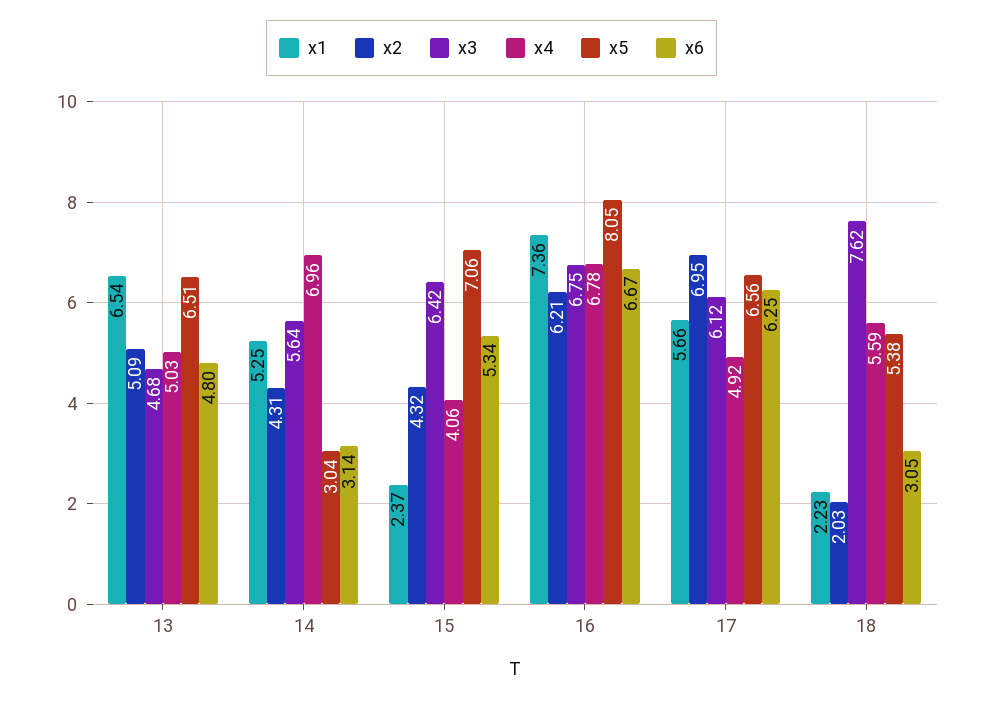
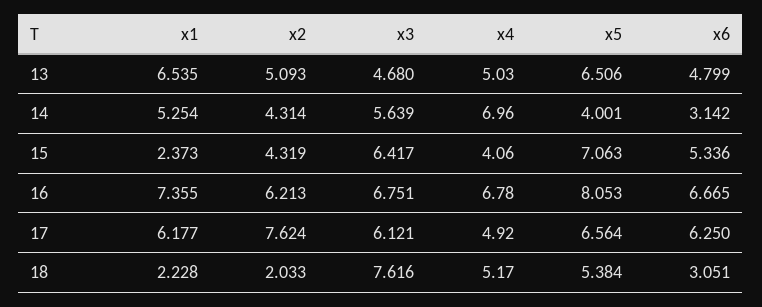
x5, 14: 3.04 -> 4.001
x1, 17: 5.66 -> 6.177
x2, 17: 6.95 -> 7.624
x4, 18: 5.59 -> 5.17

